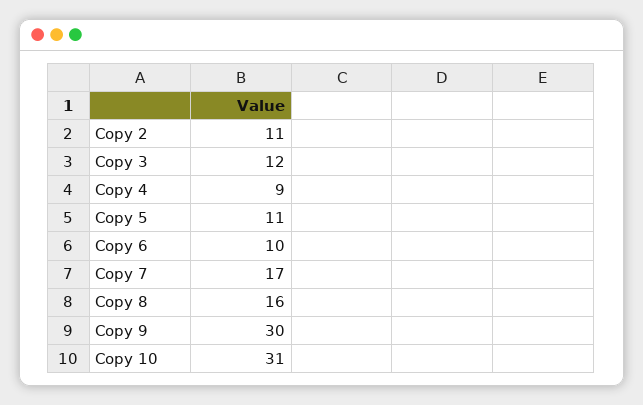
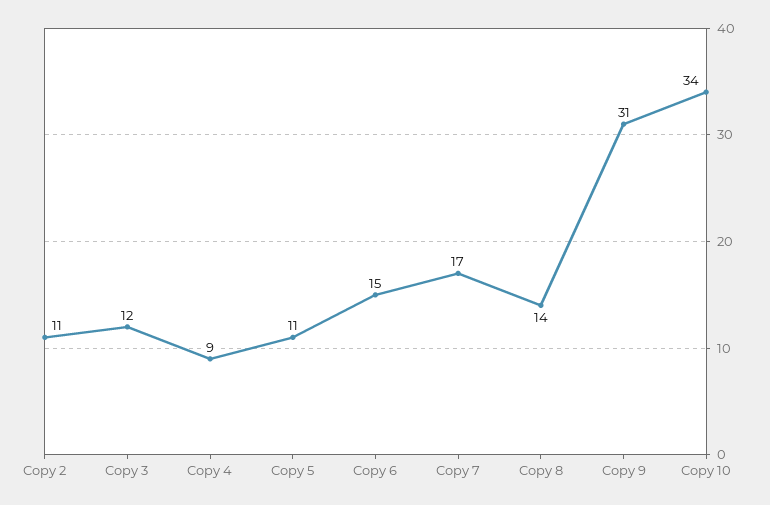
Copy 6: 10 -> 15
Copy 8: 16 -> 14
Copy 9: 30 -> 31
Copy 10: 31 -> 34

